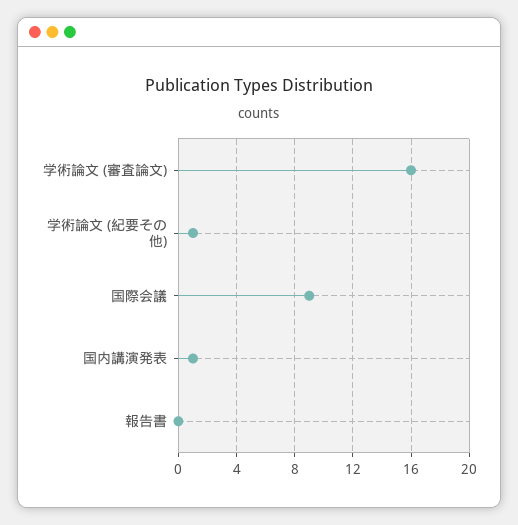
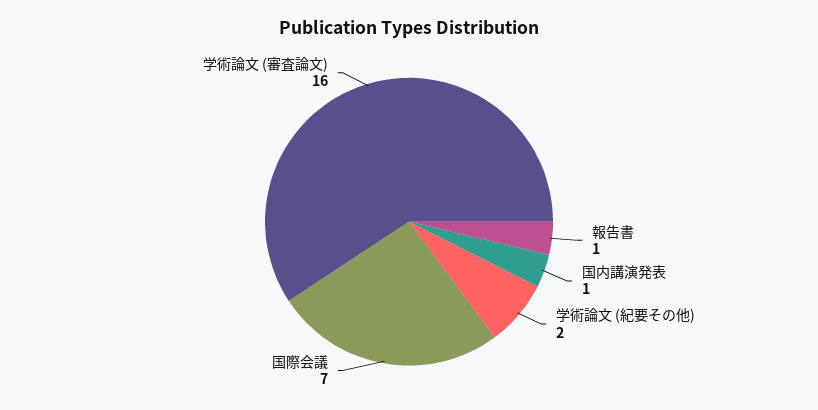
学術論文 (紀要その他): 1 -> 2
国際会議: 9 -> 7
報告書: 0 -> 1

